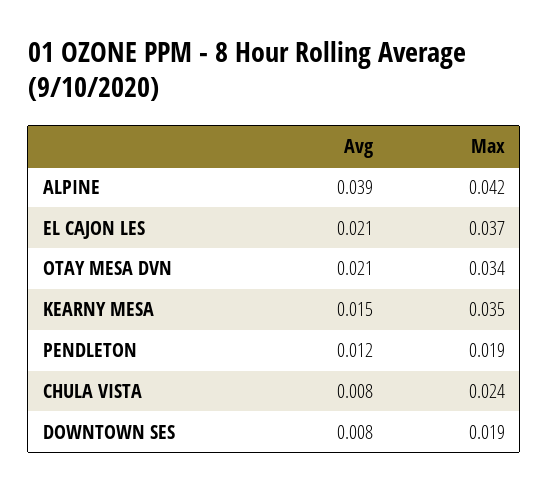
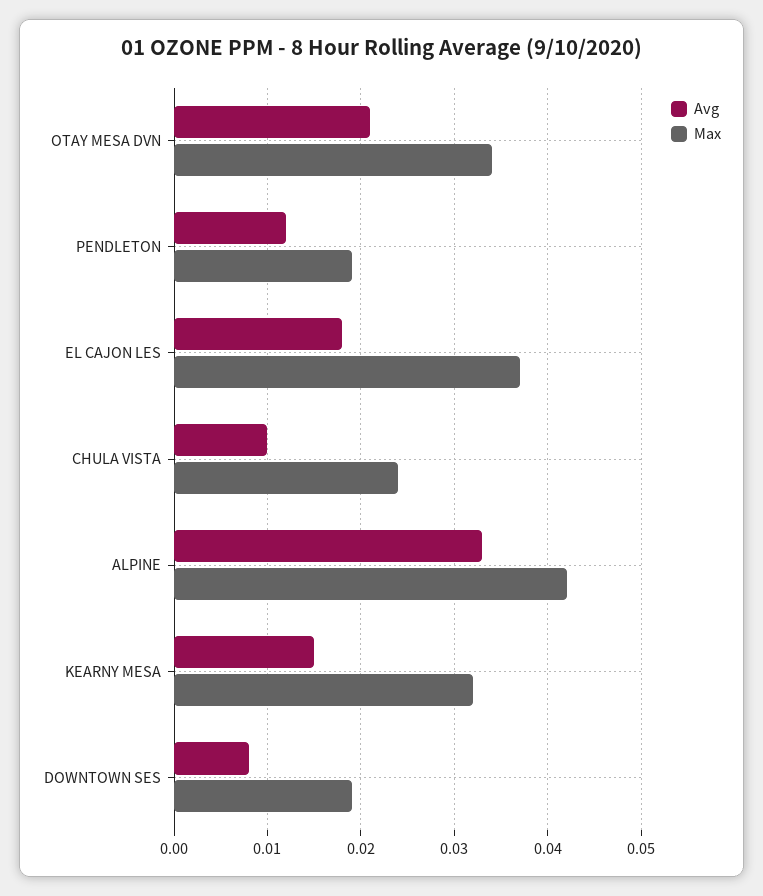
Avg, ALPINE: 0.039 -> 0.033
Avg, EL CAJON LES: 0.021 -> 0.018
Max, KEARNY MESA: 0.035 -> 0.032
Avg, CHULA VISTA: 0.008 -> 0.01

